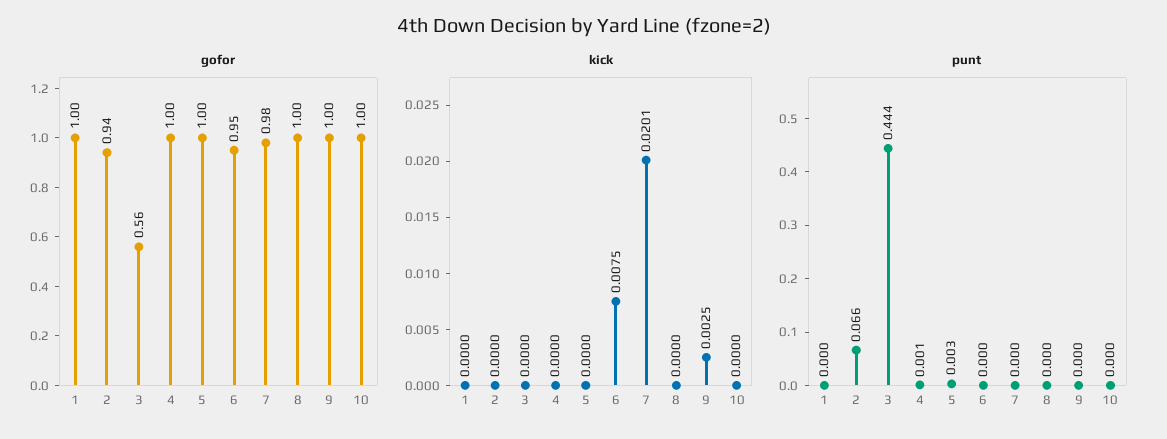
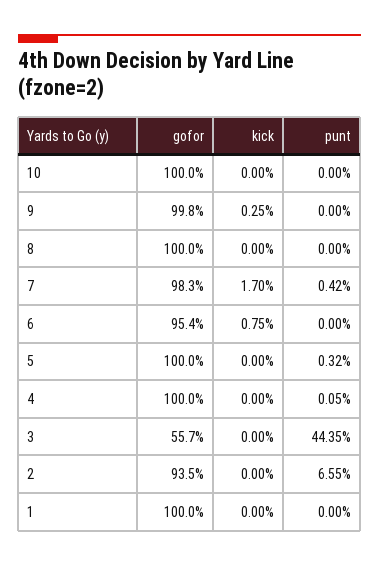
kick, 7: 0.0201 -> 0.017
punt, 7: 0 -> 0.0042

